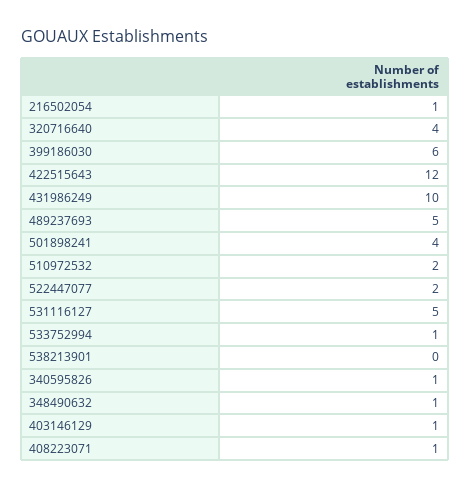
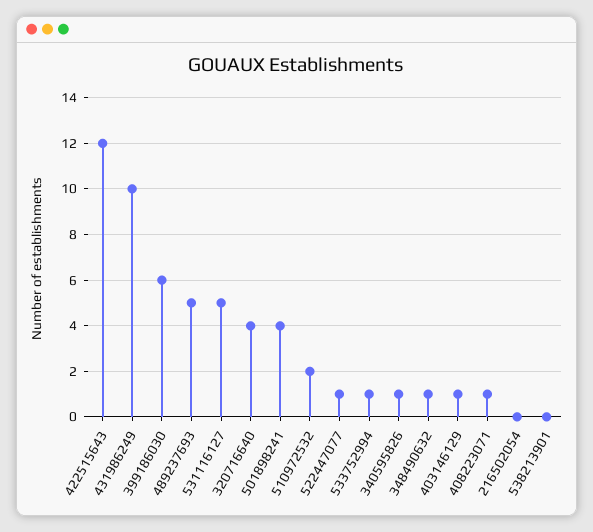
216502054: 1 -> 0
522447077: 2 -> 1

